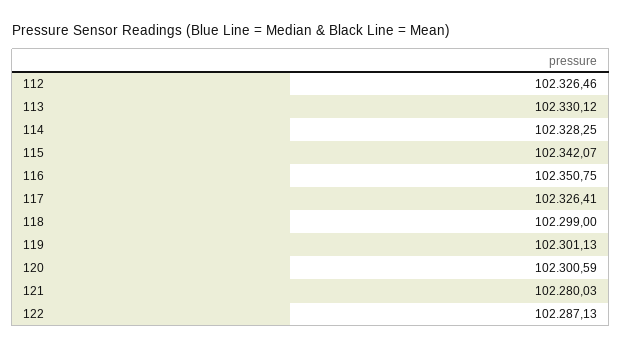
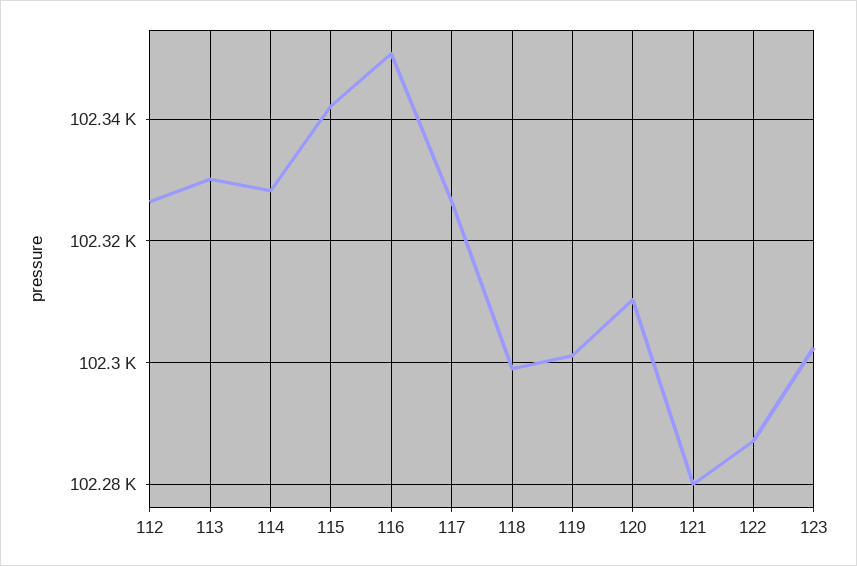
120: 102300.59 -> 102310
123: none -> 102302

